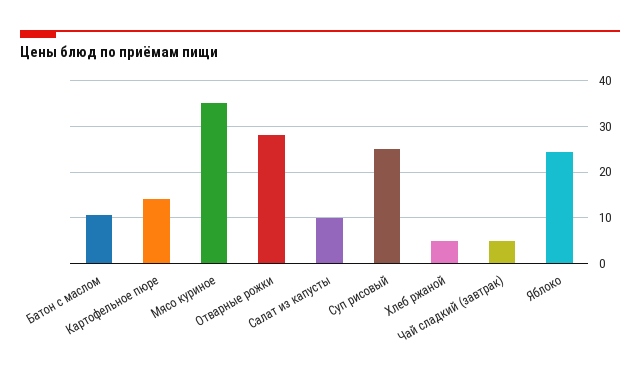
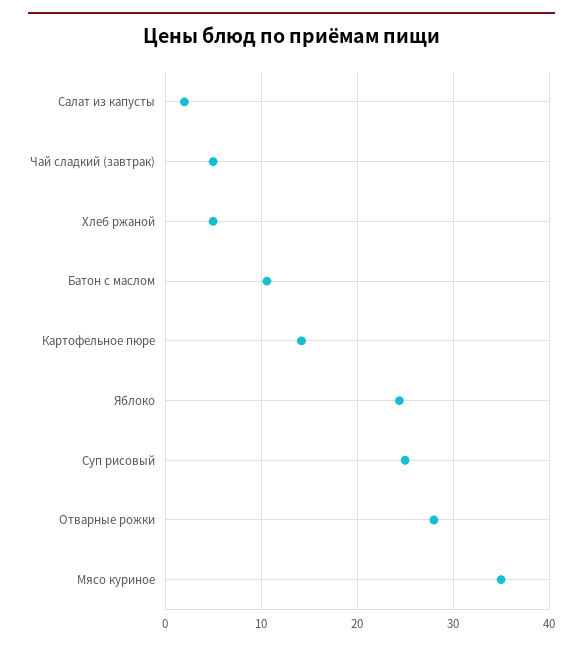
Салат из капусты: 10 -> 2

